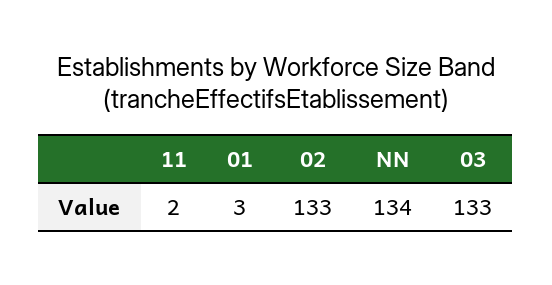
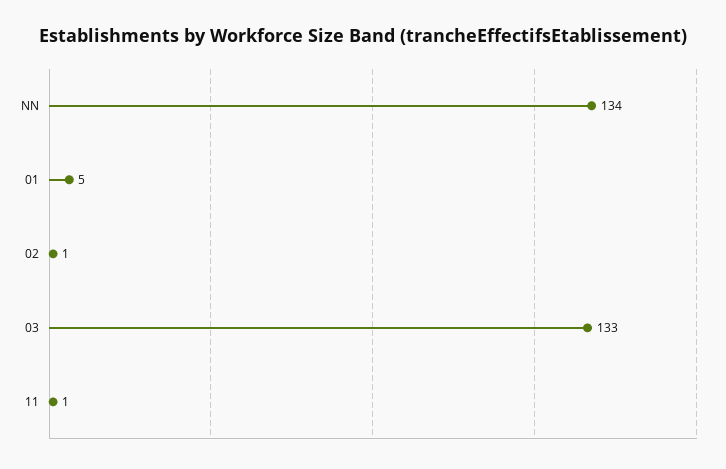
11: 2 -> 1
01: 3 -> 5
02: 133 -> 1

